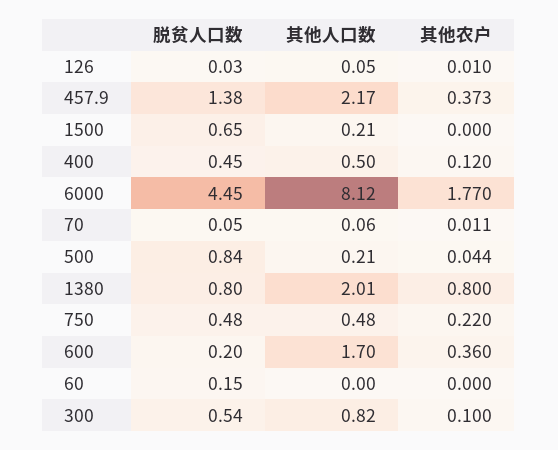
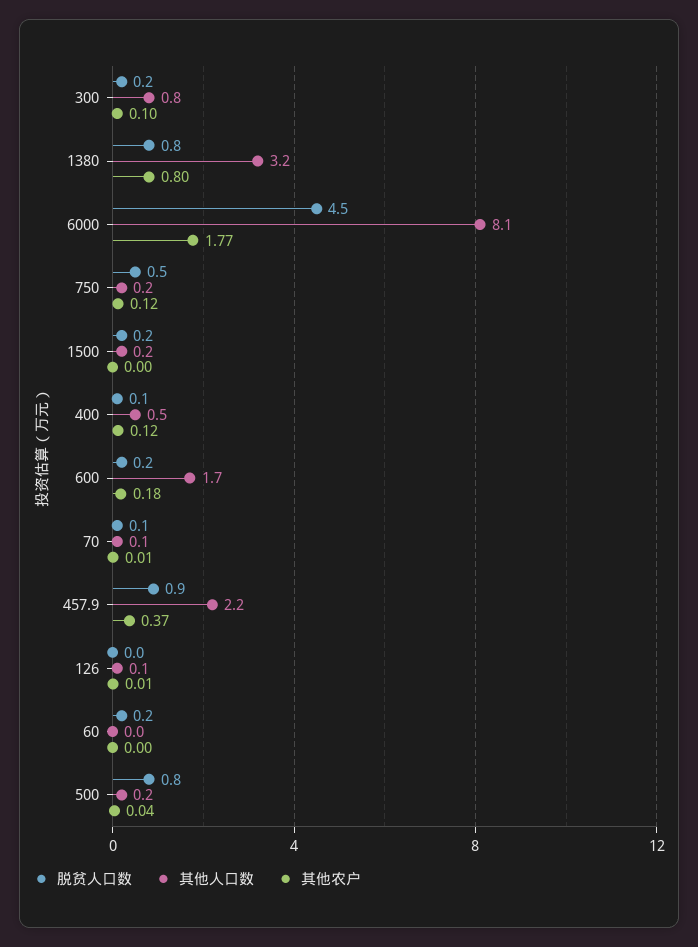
脱贫人口数, 457.9: 1.38 -> 0.9
脱贫人口数, 1500: 0.65 -> 0.2
脱贫人口数, 400: 0.45 -> 0.1
其他人口数, 1380: 2.01 -> 3.2
其他人口数, 750: 0.48 -> 0.2
其他农户, 750: 0.22 -> 0.12
其他农户, 600: 0.36 -> 0.18
脱贫人口数, 300: 0.54 -> 0.2

